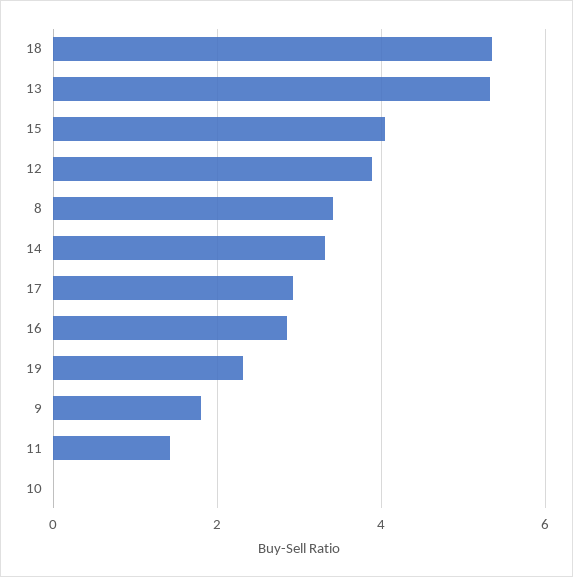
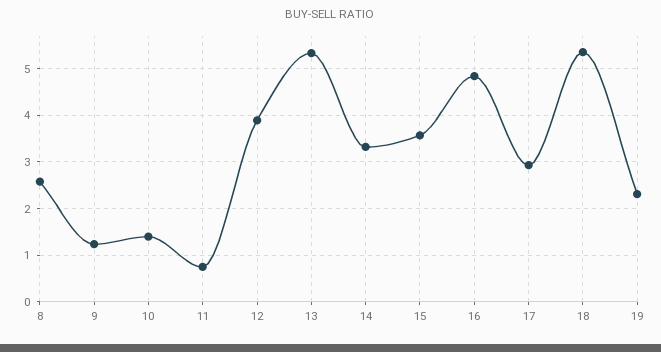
15: 4 -> 3.6
8: 3.4 -> 2.6
16: 2.8 -> 4.8
9: 1.8 -> 1.2
11: 1.4 -> 0.8
10: 0 -> 1.4

